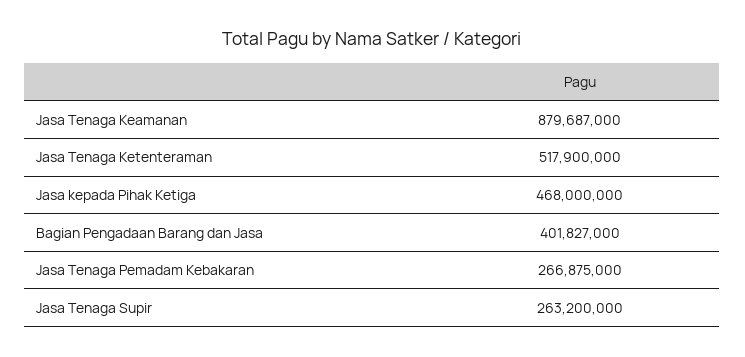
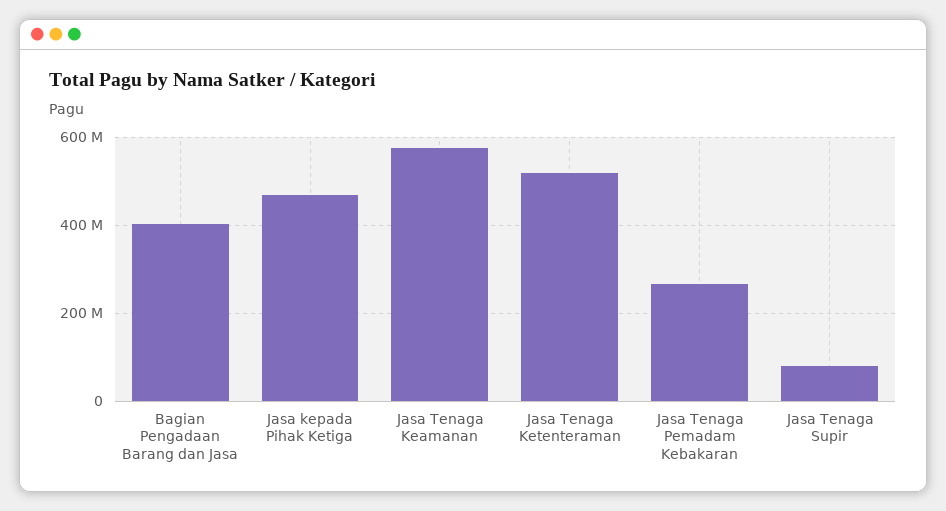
Jasa Tenaga Keamanan: 879687000 -> 580000000
Jasa Tenaga Supir: 263200000 -> 80000000

